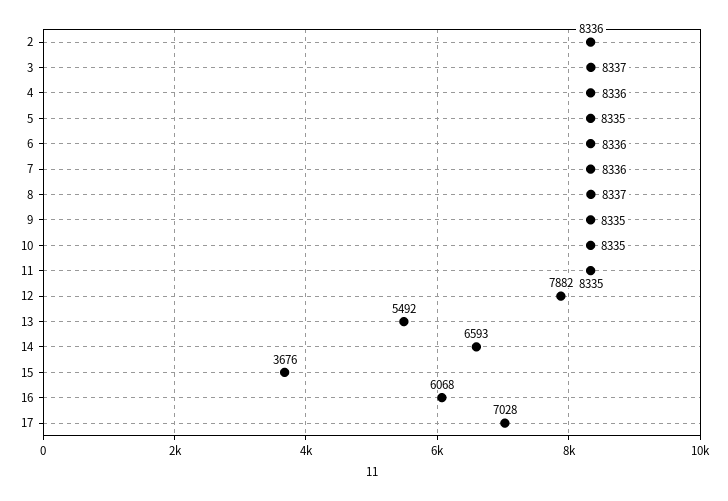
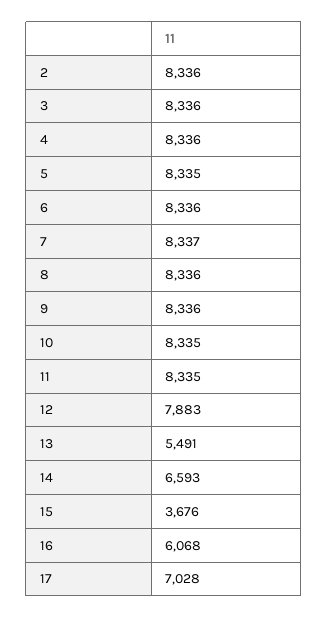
3: 8337 -> 8336
7: 8336 -> 8337
8: 8337 -> 8336
9: 8335 -> 8336
12: 7882 -> 7883
13: 5492 -> 5491

